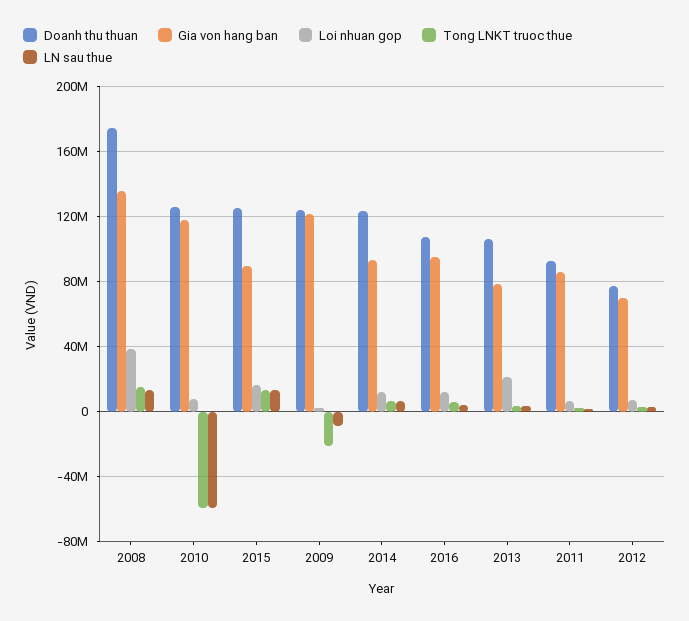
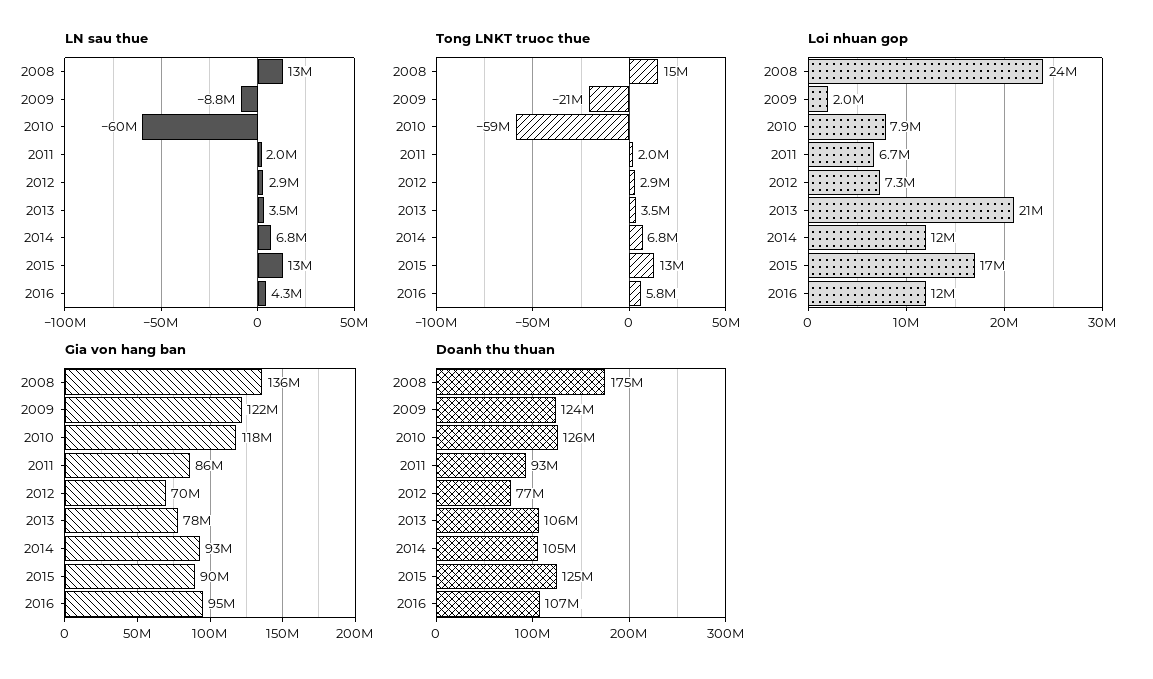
Loi nhuan gop, 2008: 40000000 -> 24000000
Doanh thu thuan, 2014: 125000000 -> 105000000

